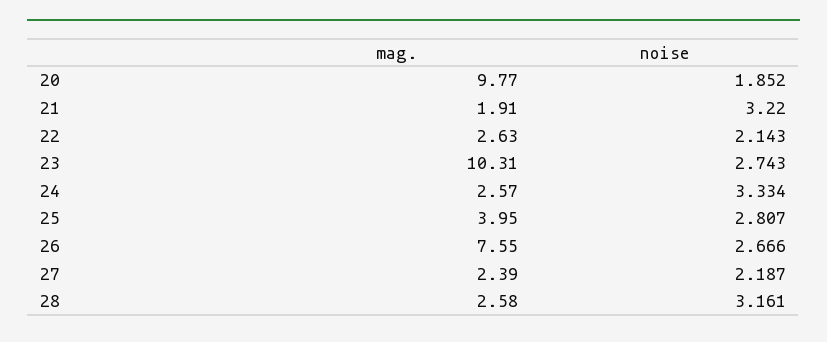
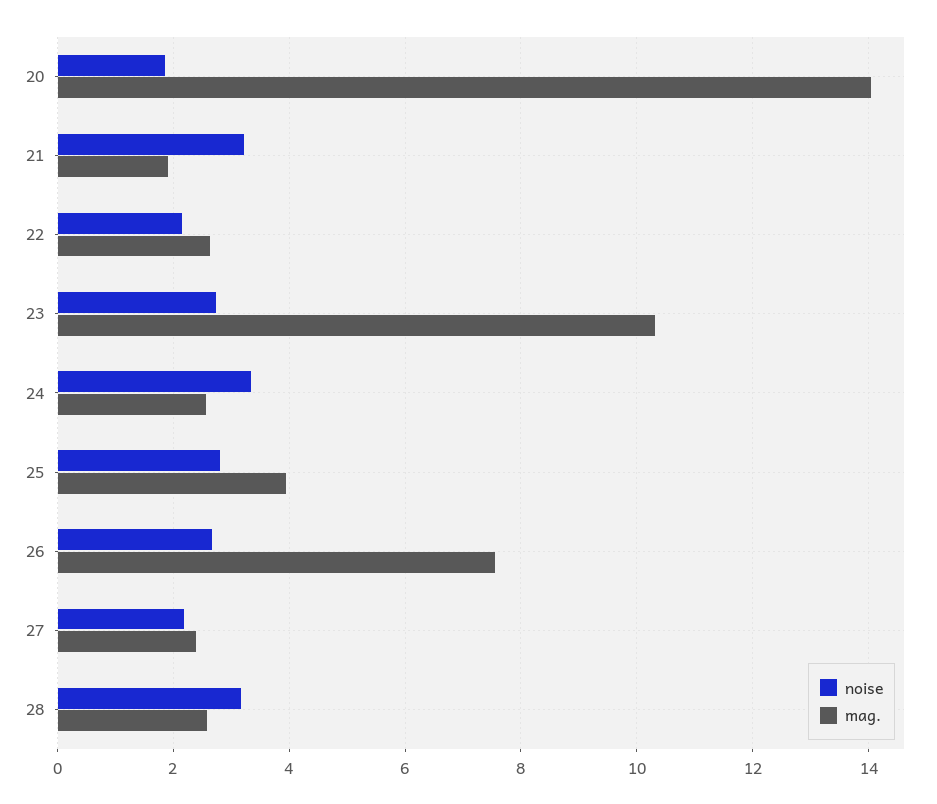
mag., 20: 9.77 -> 14

